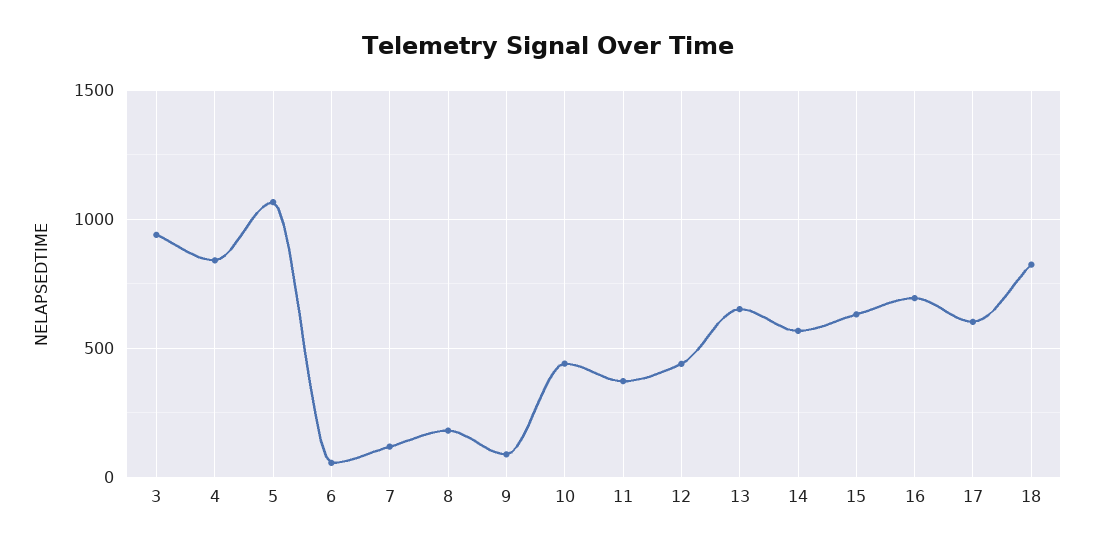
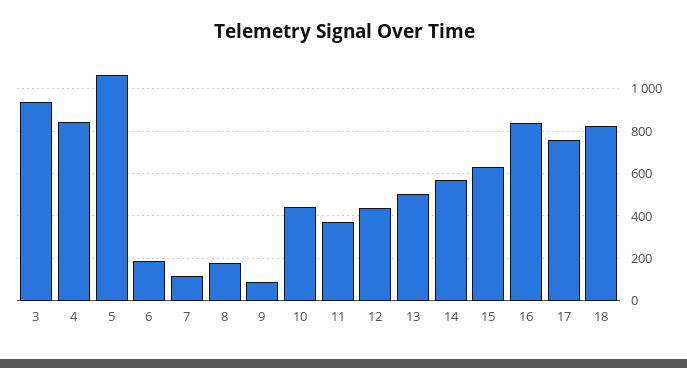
6: 50 -> 200
13: 650 -> 500
16: 700 -> 850
17: 600 -> 750

